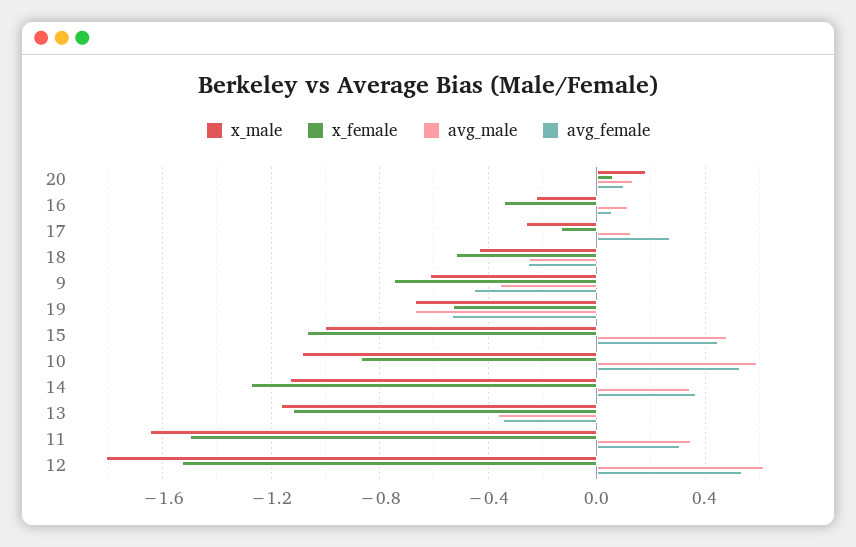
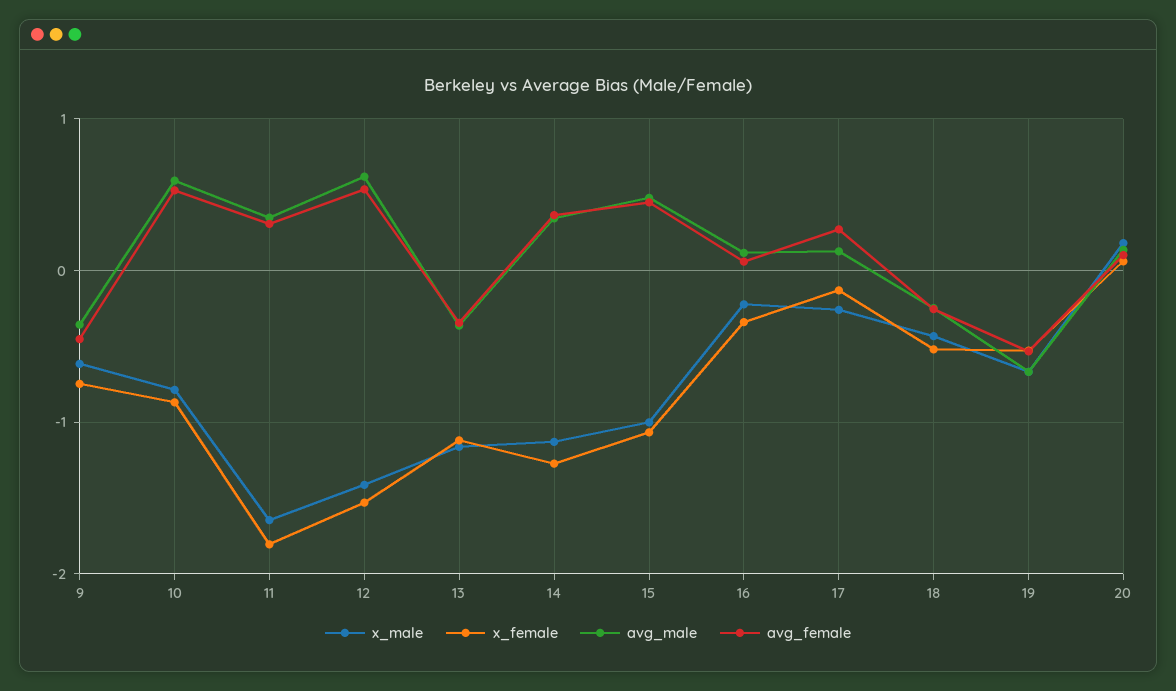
x_male, 10: -1.1 -> -0.8
x_female, 11: -1.5 -> -1.8
x_male, 12: -1.8 -> -1.4

